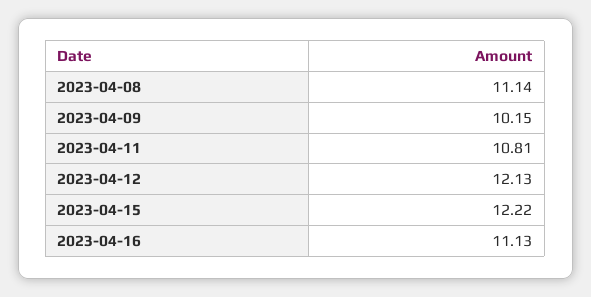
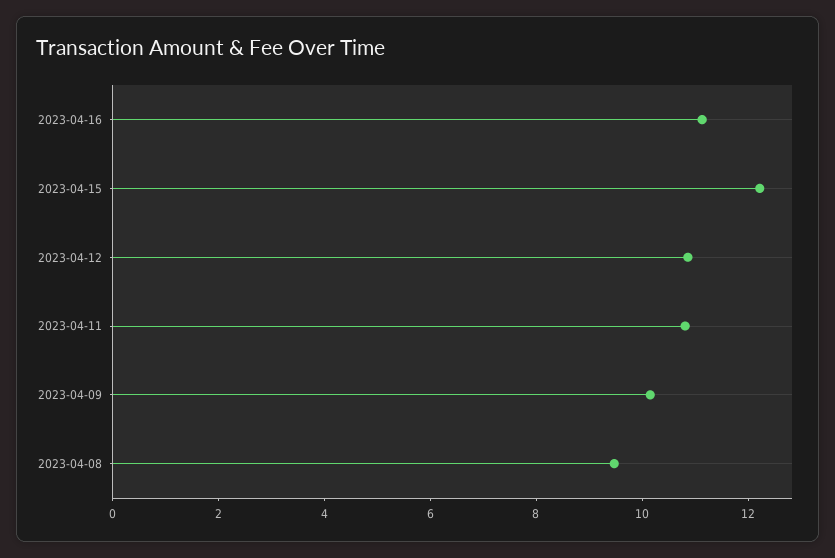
2023-04-08: 11.14 -> 9.5
2023-04-12: 12.13 -> 11

